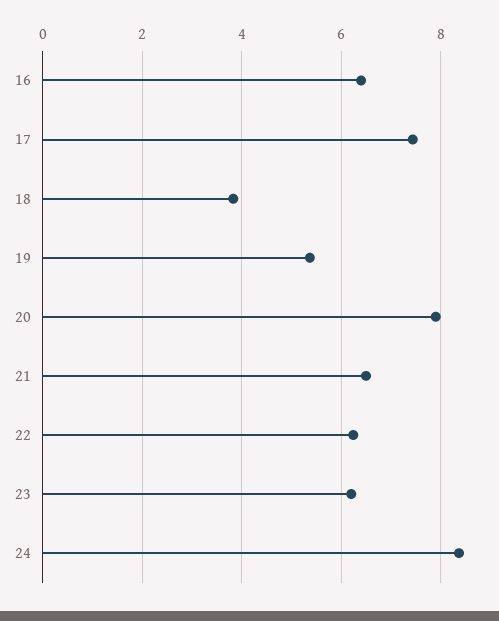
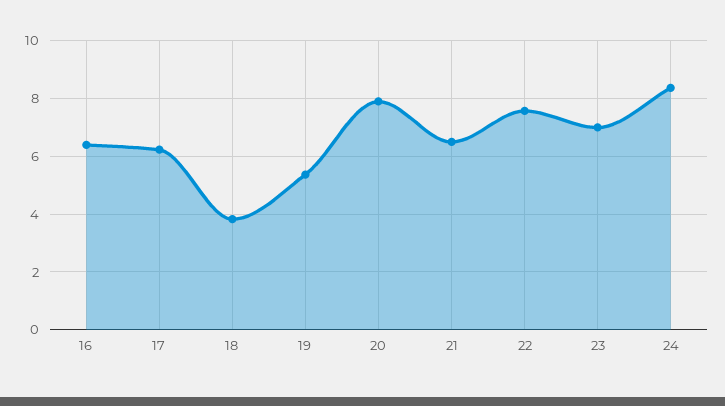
17: 7.4 -> 6.25
22: 6.2 -> 7.5
23: 6.2 -> 7

